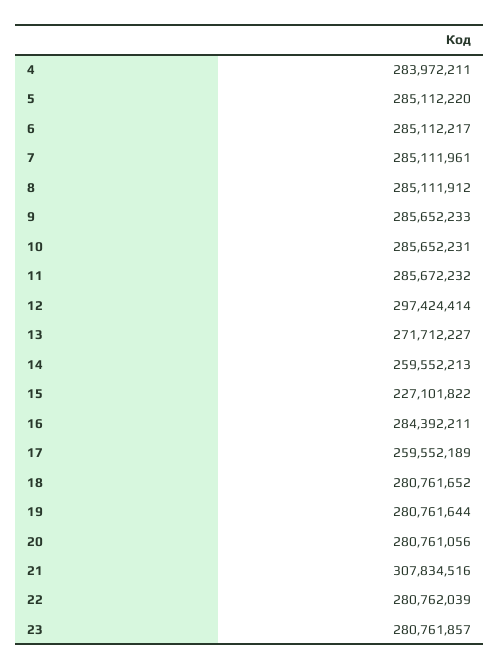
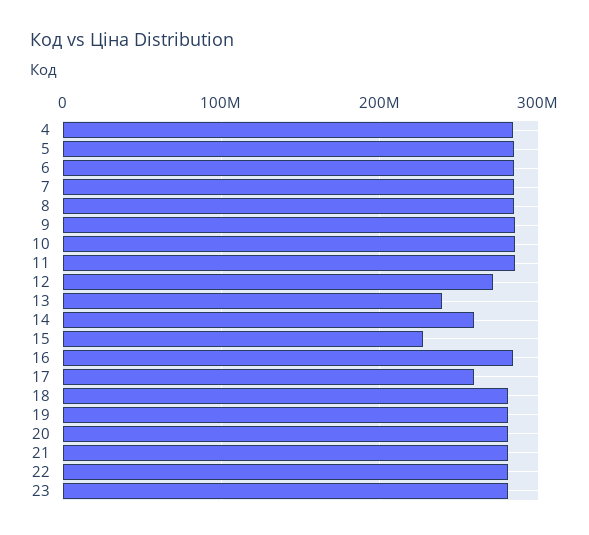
12: 297424414 -> 270000000
13: 271712227 -> 240000000
21: 307834516 -> 280000000

